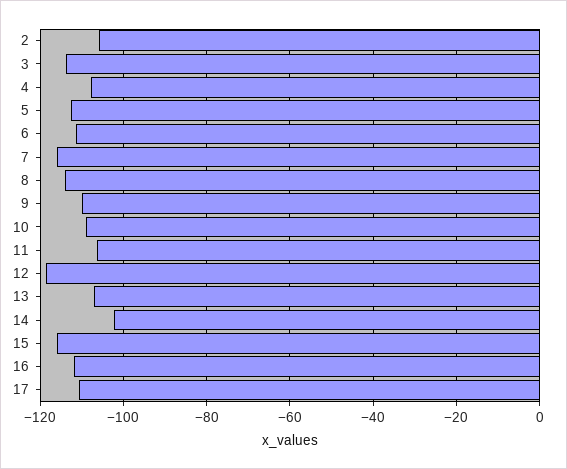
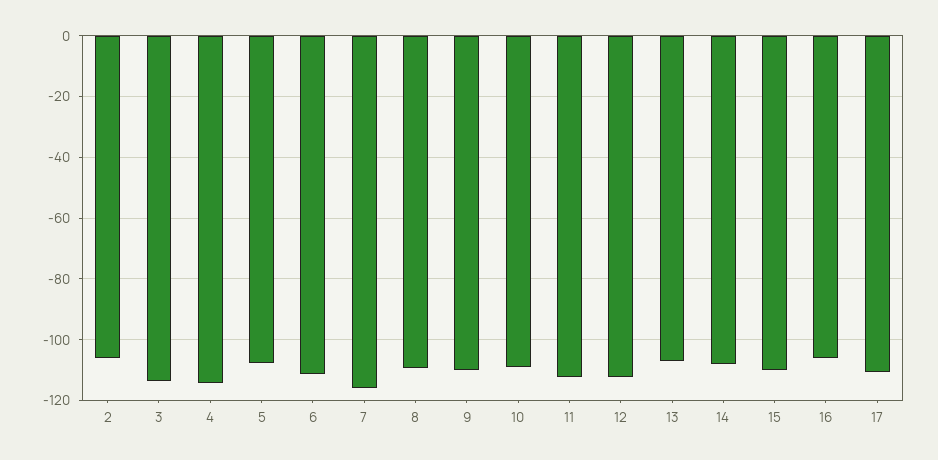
4: -108 -> -114
5: -112 -> -108
8: -114 -> -110
11: -106 -> -112
12: -118 -> -112
14: -102 -> -108
15: -116 -> -110
16: -112 -> -106

